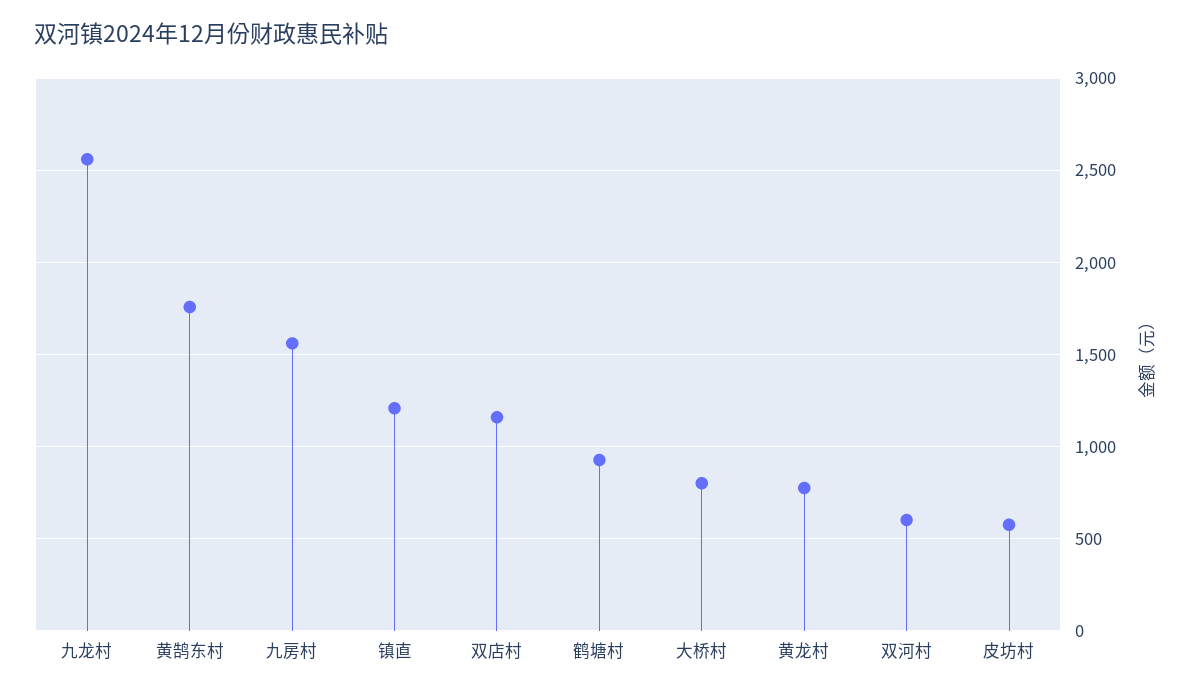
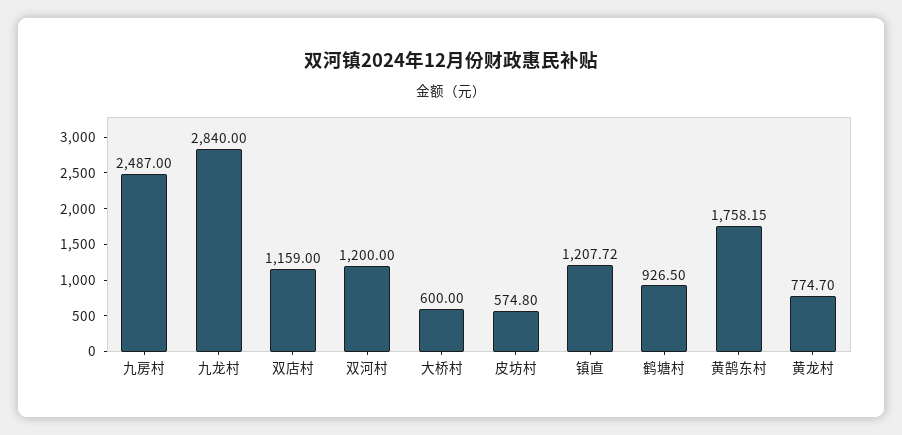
九龙村: 2550 -> 2840
九房村: 1550 -> 2487
大桥村: 800 -> 600
双河村: 600 -> 1200

